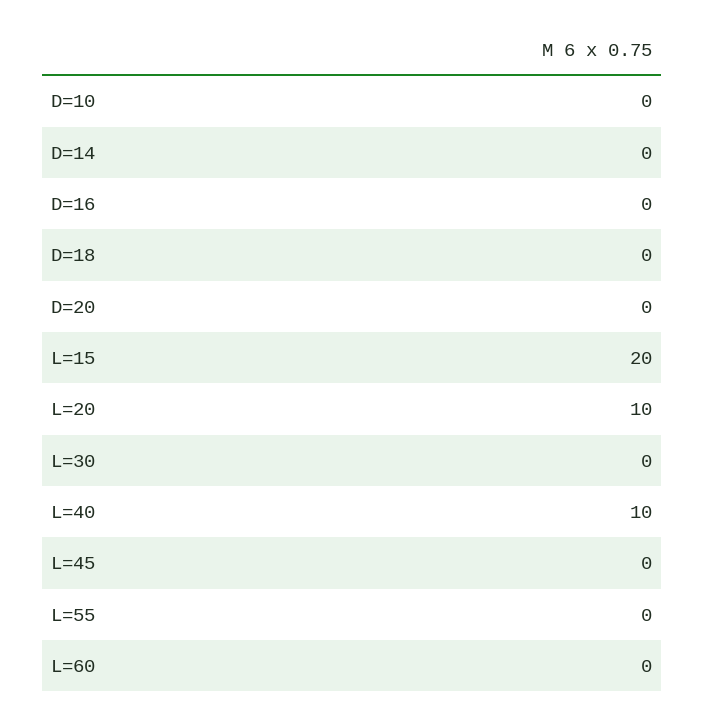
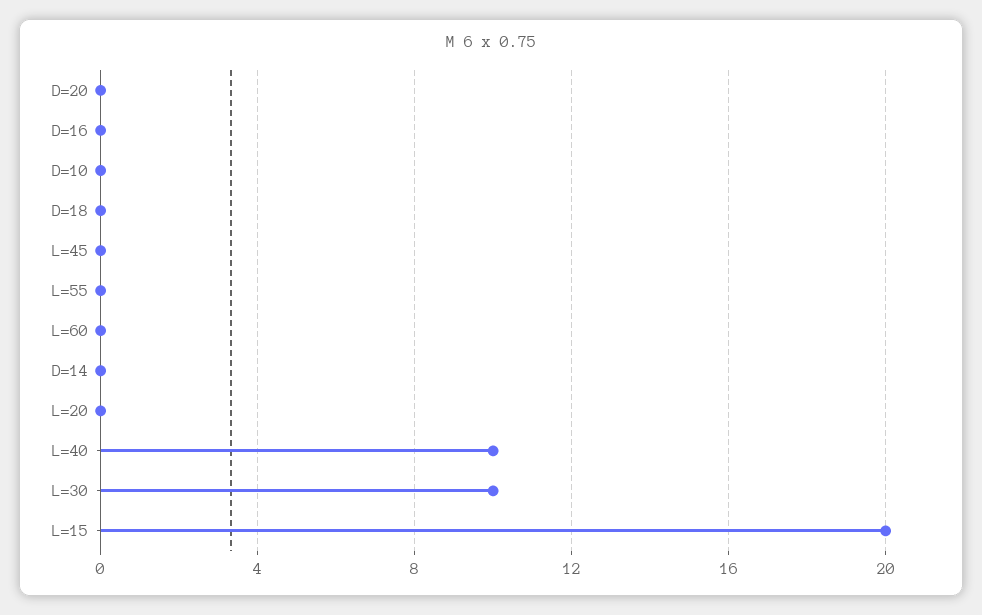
L=20: 10 -> 0
L=30: 0 -> 10

